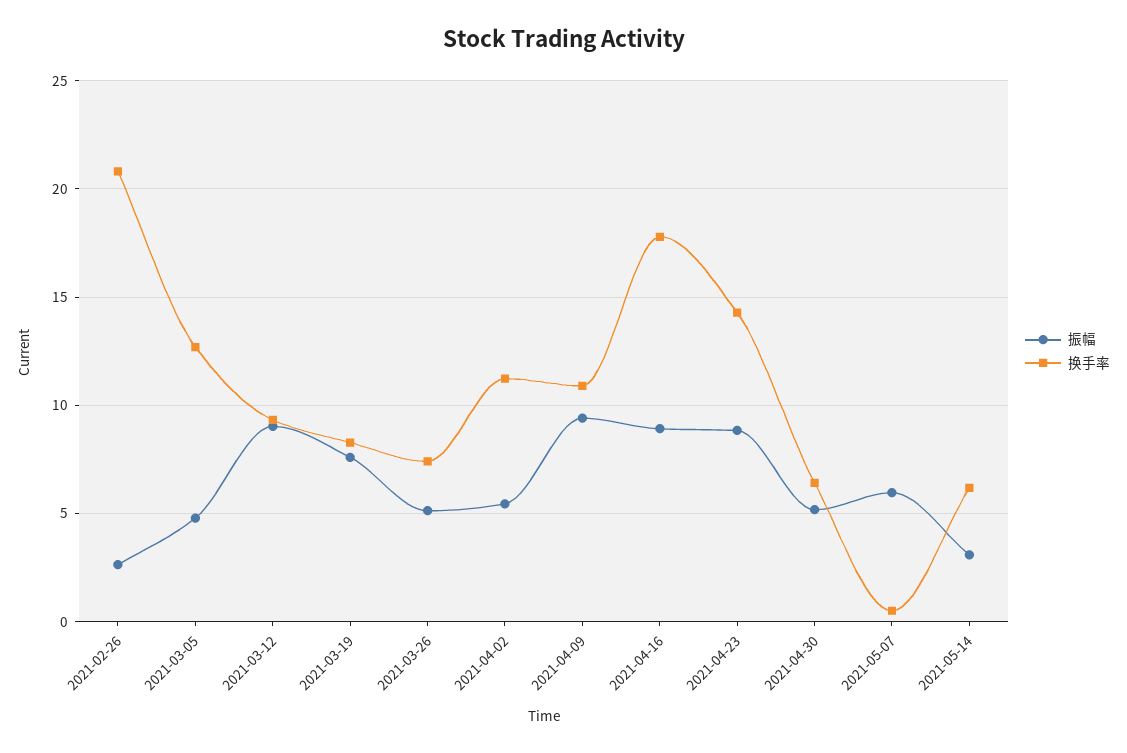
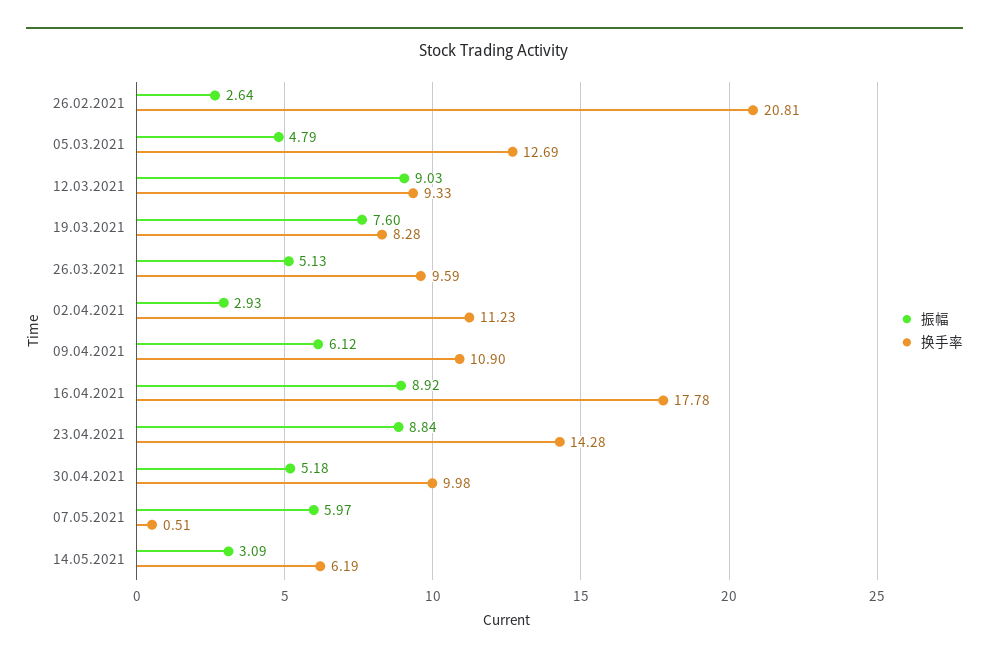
换手率, 2021-03-26: 7.5 -> 9.59
振幅, 2021-04-02: 5.5 -> 2.93
振幅, 2021-04-09: 9.5 -> 6.12
换手率, 2021-04-30: 6.5 -> 9.98

